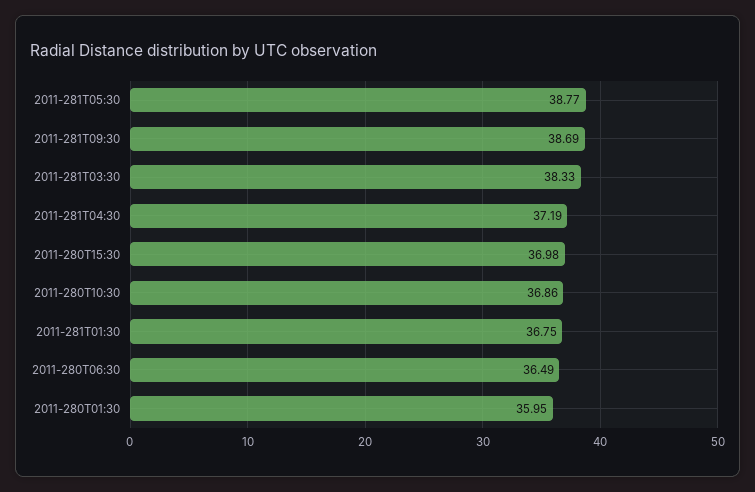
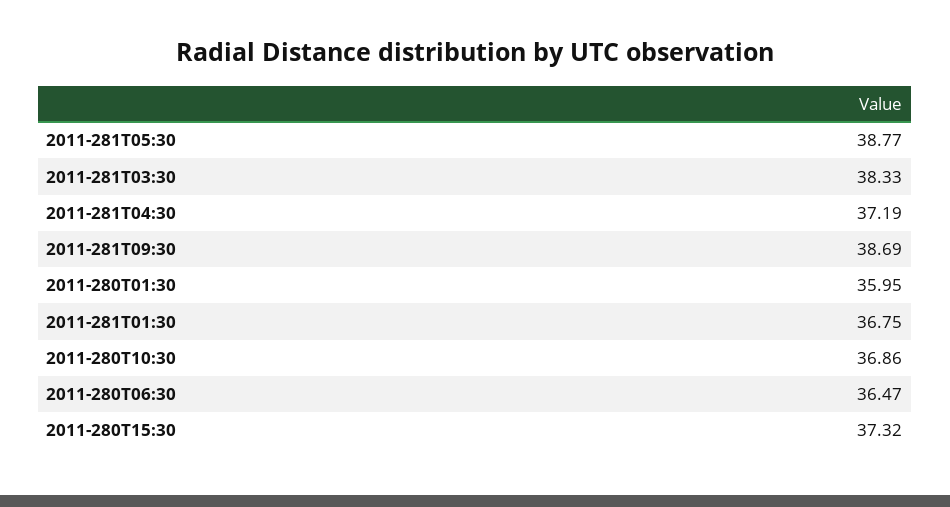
2011-280T15:30: 36.98 -> 37.32
2011-280T06:30: 36.49 -> 36.47

